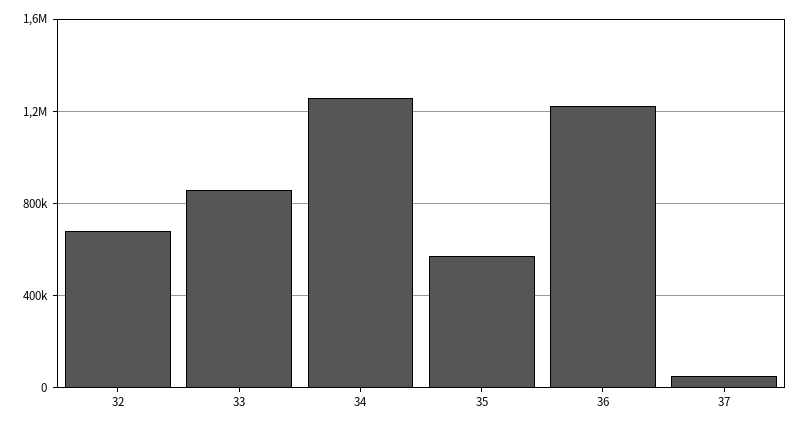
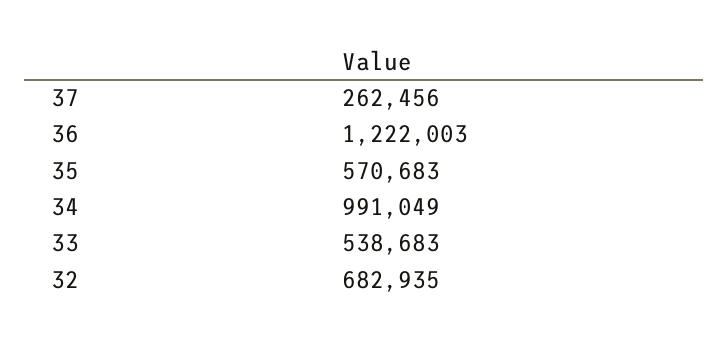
33: 850000 -> 538683
34: 1250000 -> 991049
37: 50000 -> 262456

